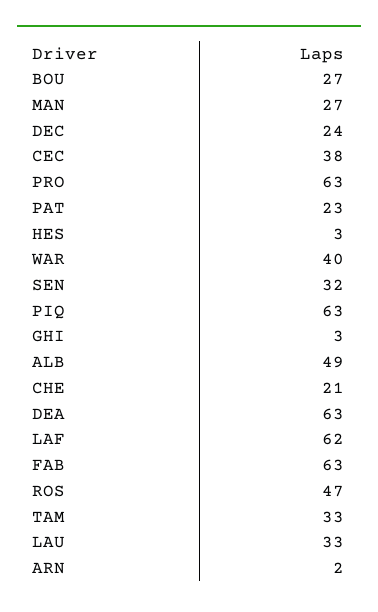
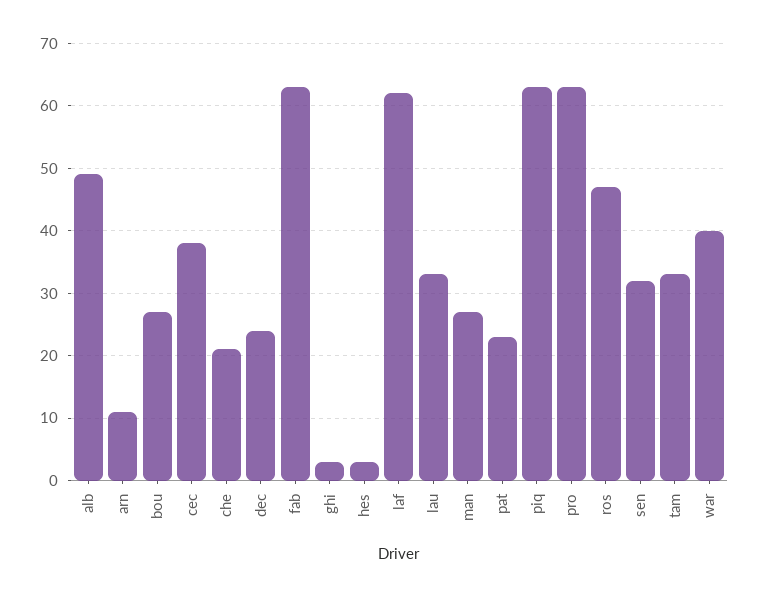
DEA: 63 -> none
ARN: 2 -> 11

